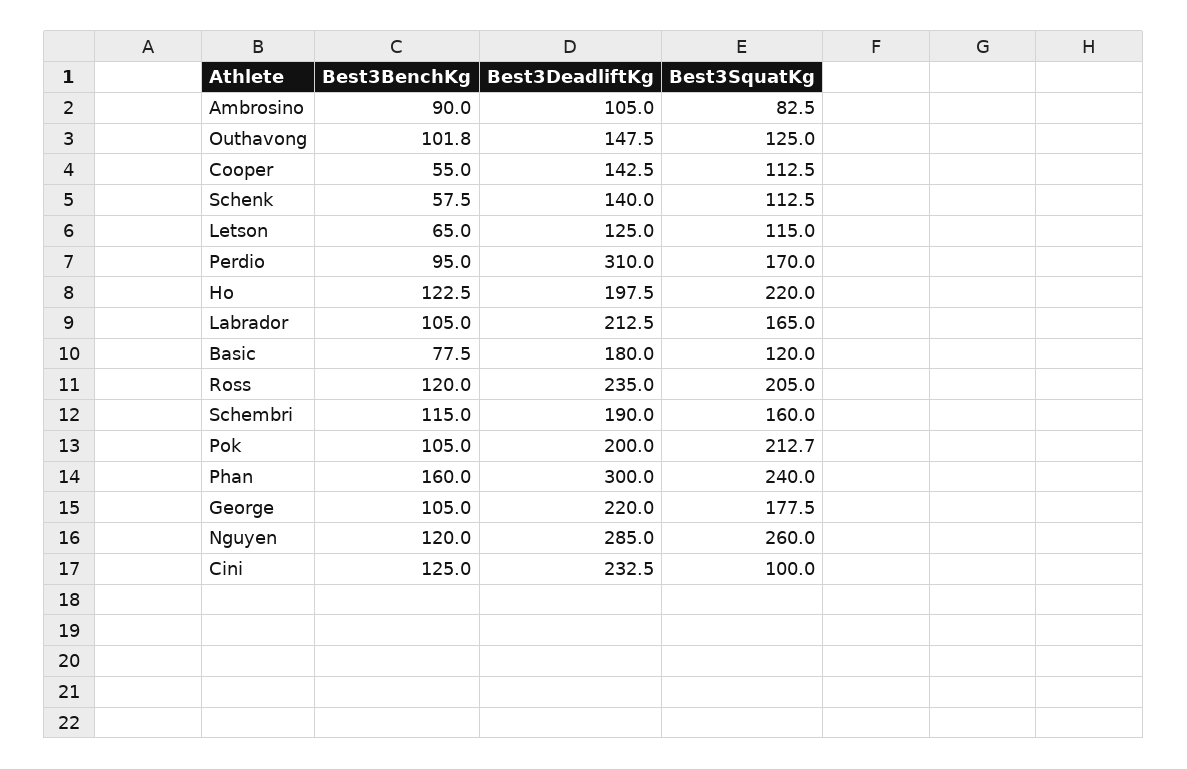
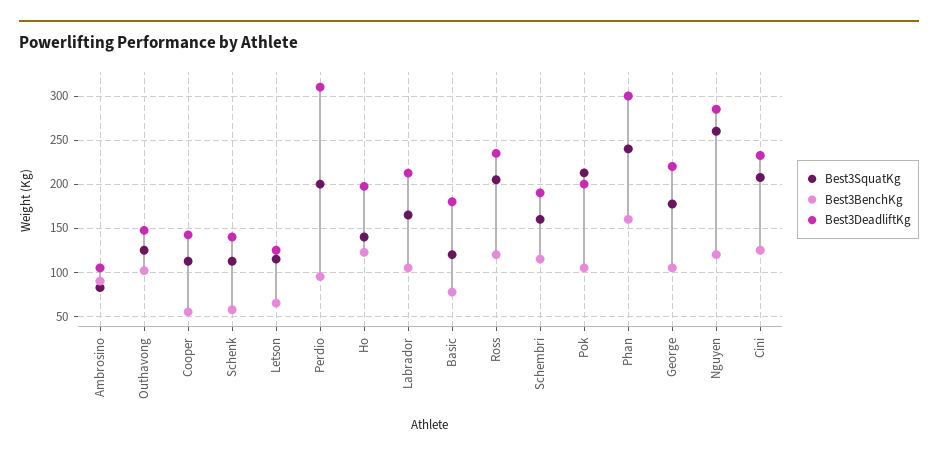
Best3SquatKg, Perdio: 170 -> 200
Best3SquatKg, Ho: 220 -> 140
Best3SquatKg, Cini: 100 -> 210

